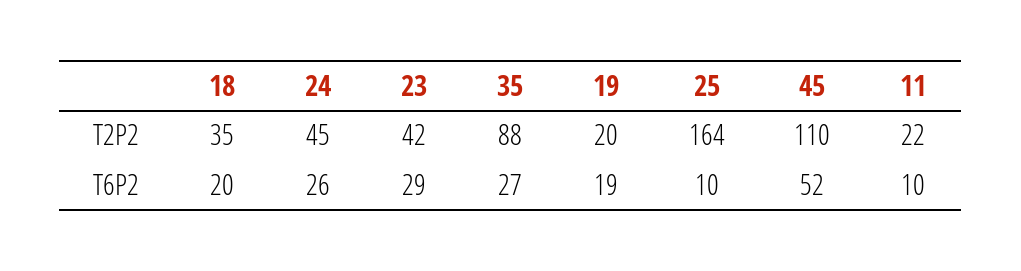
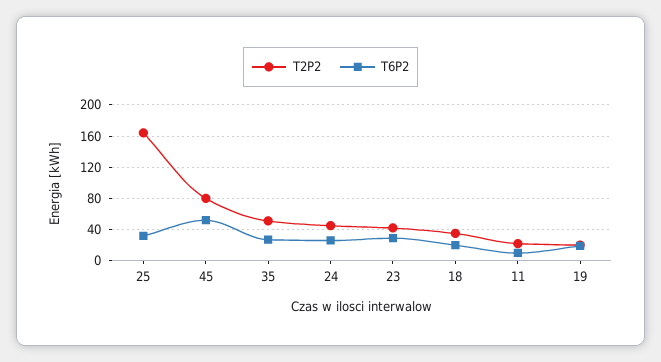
T2P2, 35: 88 -> 50
T2P2, 45: 110 -> 80
T6P2, 25: 10 -> 30

